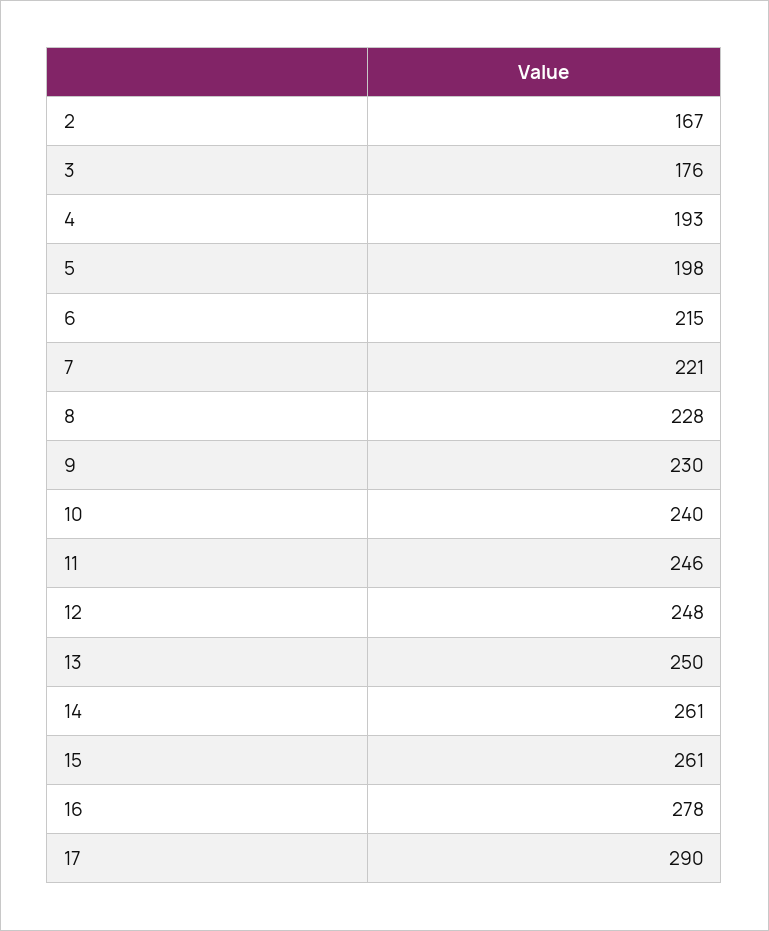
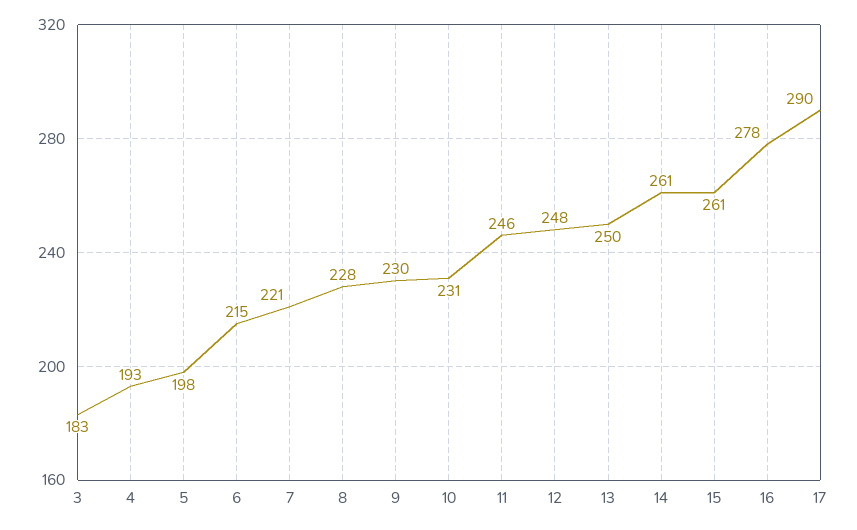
2: 167 -> none
3: 176 -> 183
10: 240 -> 231

